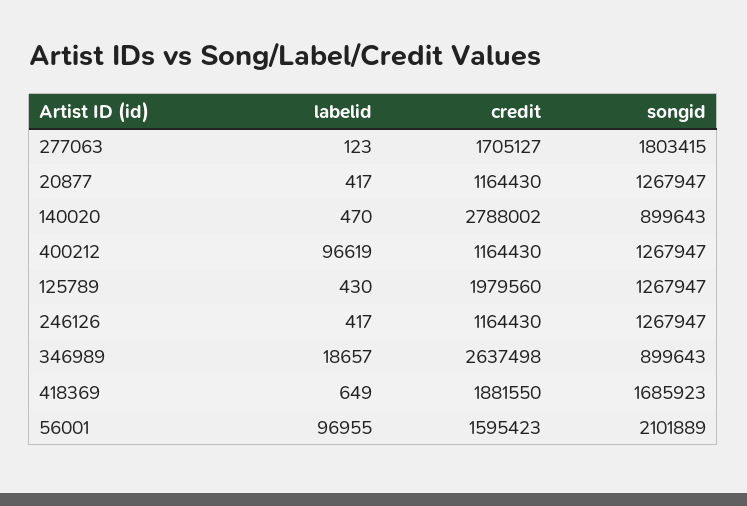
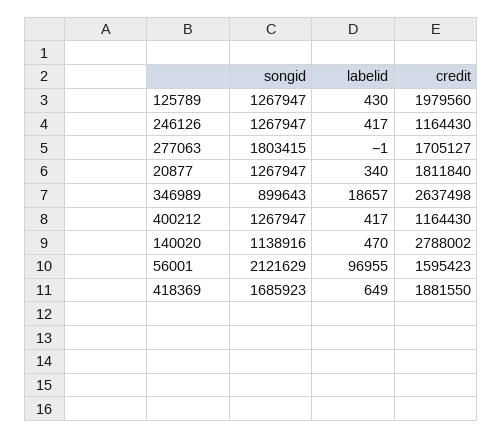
labelid, 277063: 123 -> -1
labelid, 20877: 417 -> 340
credit, 20877: 1164430 -> 1811840
songid, 140020: 899643 -> 1138916
labelid, 400212: 96619 -> 417
songid, 56001: 2101889 -> 2121629

